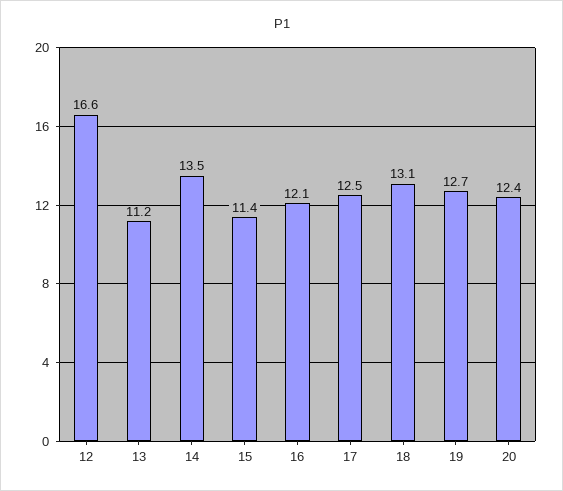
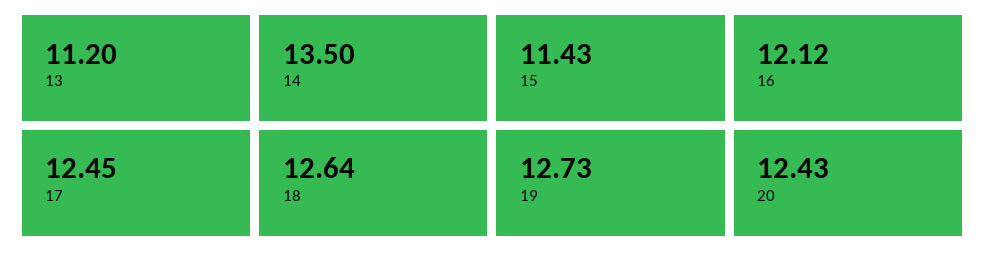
12: 16.6 -> none
18: 13.1 -> 12.64

